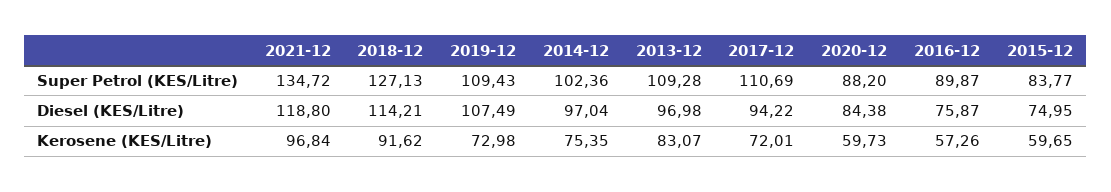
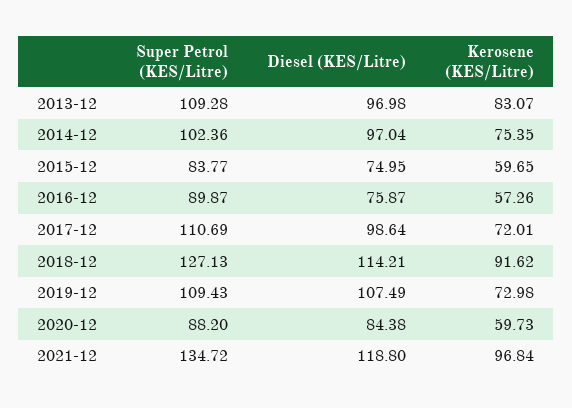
2017-12, Diesel (KES/Litre): 94.22 -> 98.64

